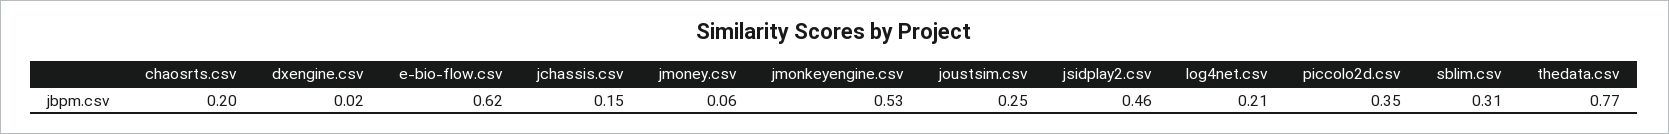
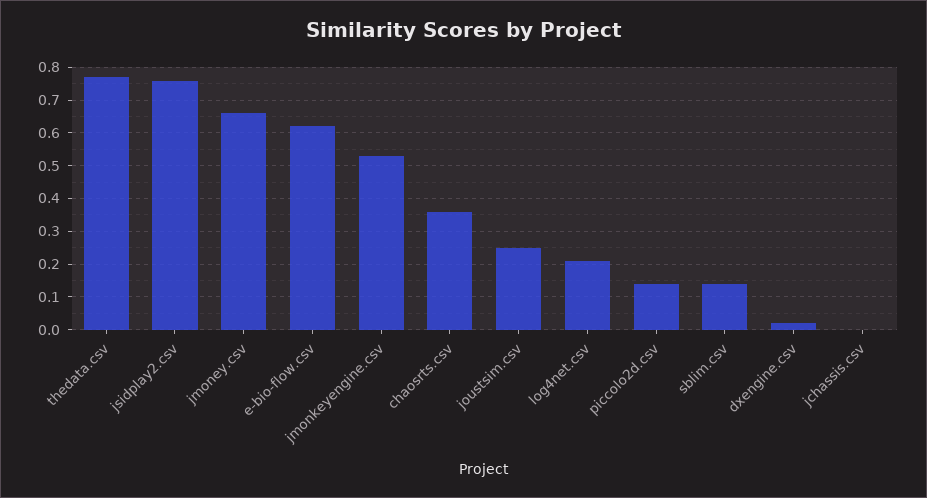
chaosrts.csv: 0.2 -> 0.35
jchassis.csv: 0.15 -> 0
jmoney.csv: 0.06 -> 0.65
jsidplay2.csv: 0.46 -> 0.75
piccolo2d.csv: 0.35 -> 0.15
sblim.csv: 0.31 -> 0.15

